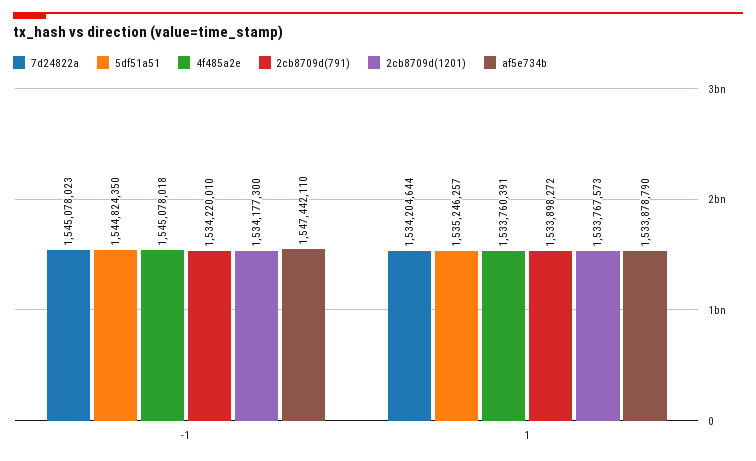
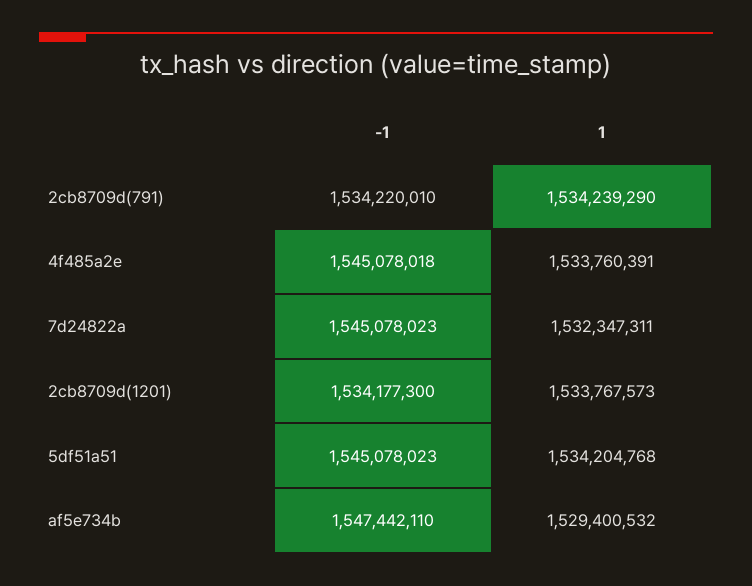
5df51a51, -1: 1544824350 -> 1545078023
7d24822a, 1: 1534204644 -> 1532347311
5df51a51, 1: 1535246257 -> 1534204768
2cb8709d(791), 1: 1533898272 -> 1534239290
af5e734b, 1: 1533878790 -> 1529400532

